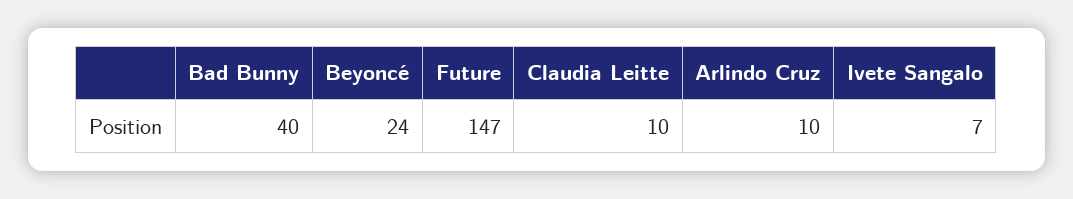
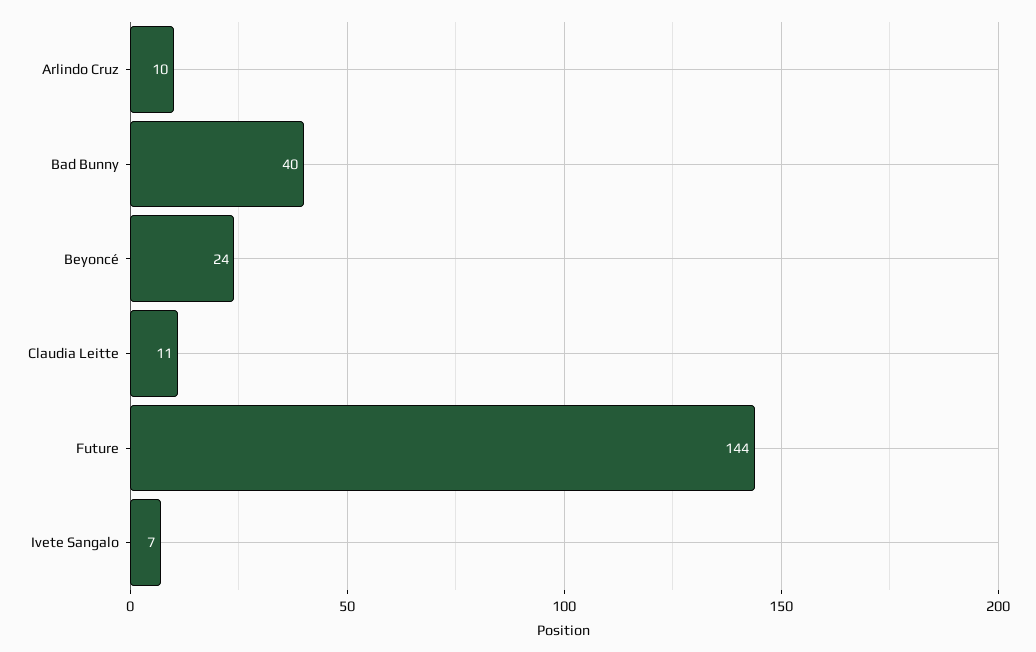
Future: 147 -> 144
Claudia Leitte: 10 -> 11

